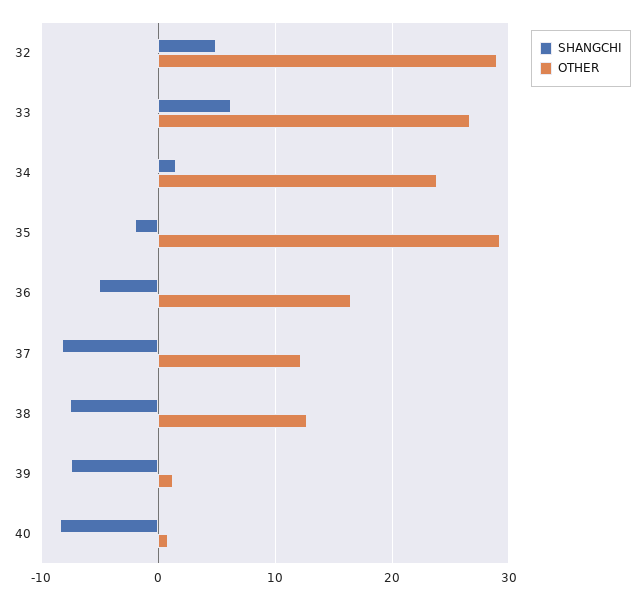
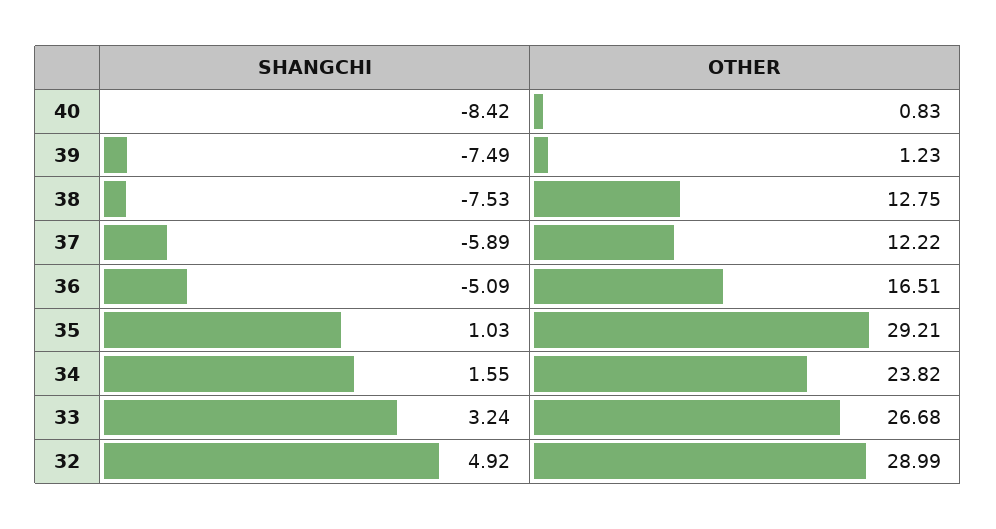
SHANGCHI, 33: 6 -> 3.24
SHANGCHI, 35: -2 -> 1.03
SHANGCHI, 37: -8 -> -5.89

